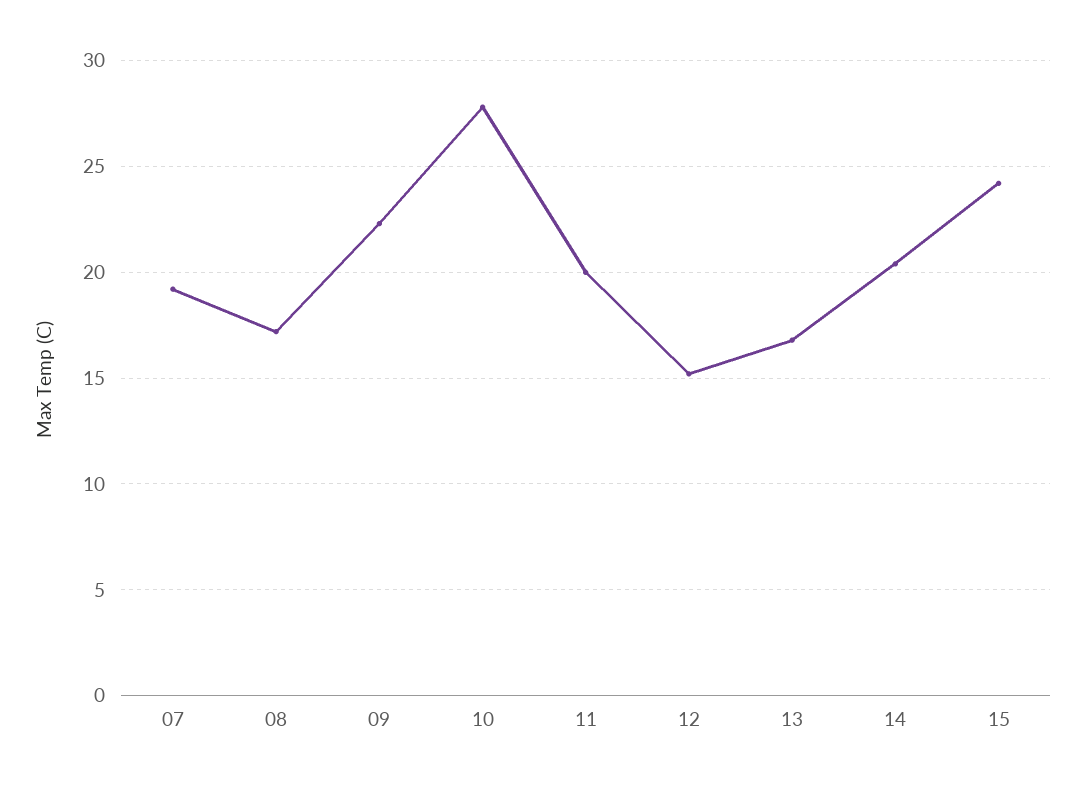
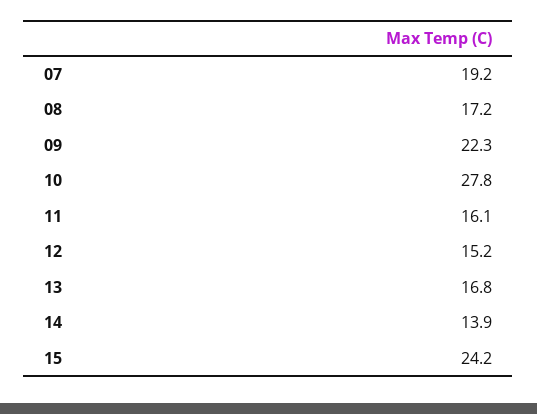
11: 20 -> 16.1
14: 20.5 -> 13.9

